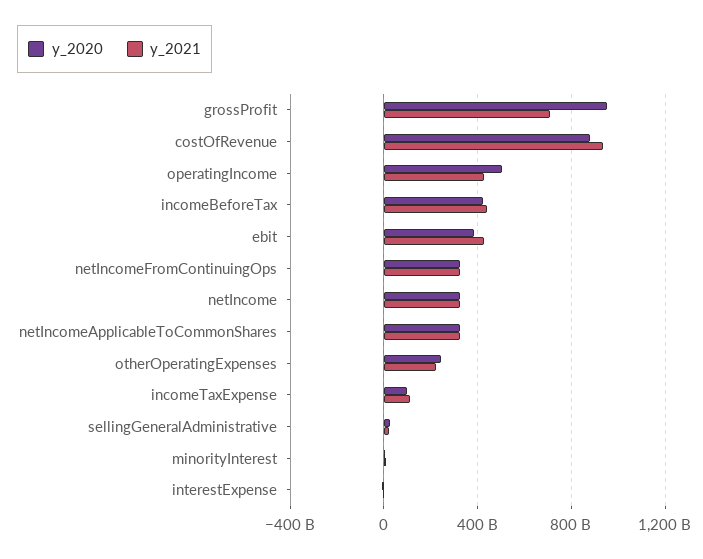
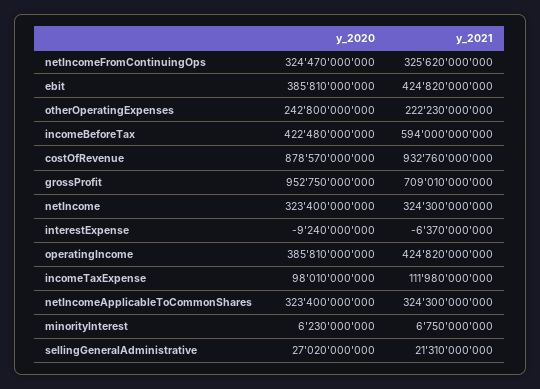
y_2020, operatingIncome: 500000000000 -> 385810000000
y_2021, incomeBeforeTax: 450000000000 -> 594000000000

